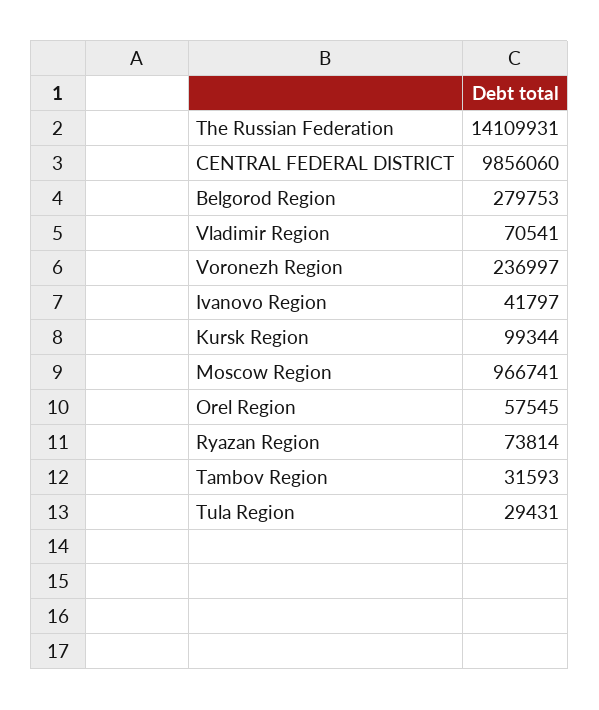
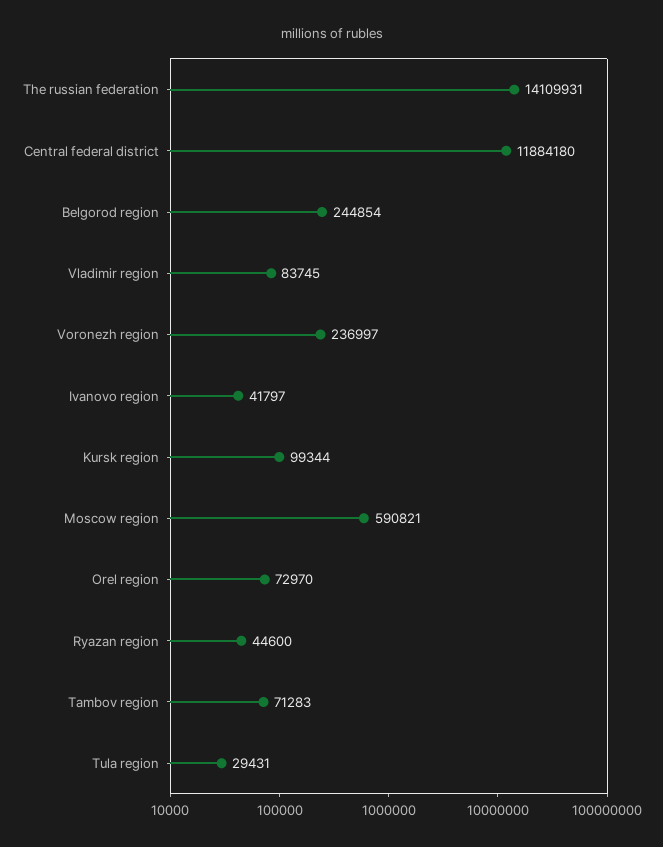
CENTRAL FEDERAL DISTRICT: 9856060 -> 11884180
Belgorod Region: 279753 -> 244854
Vladimir Region: 70541 -> 83745
Moscow Region: 966741 -> 590821
Orel Region: 57545 -> 72970
Ryazan Region: 73814 -> 44600
Tambov Region: 31593 -> 71283

